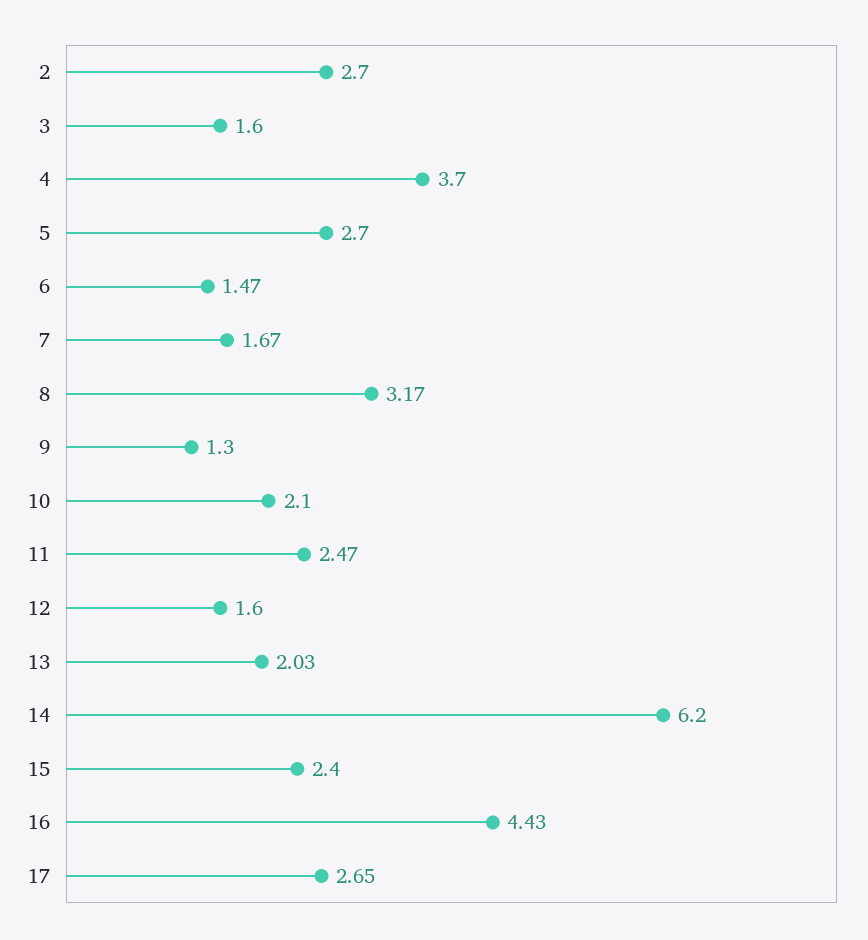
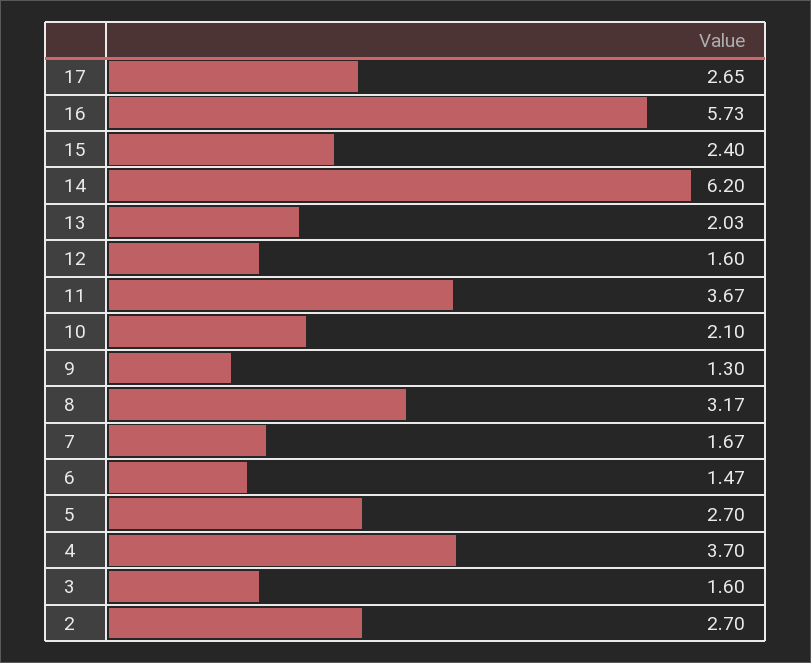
11: 2.47 -> 3.67
16: 4.43 -> 5.73

